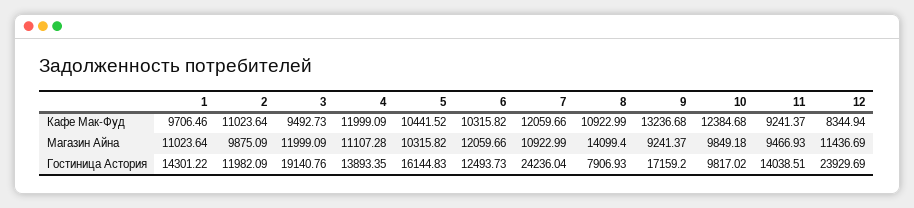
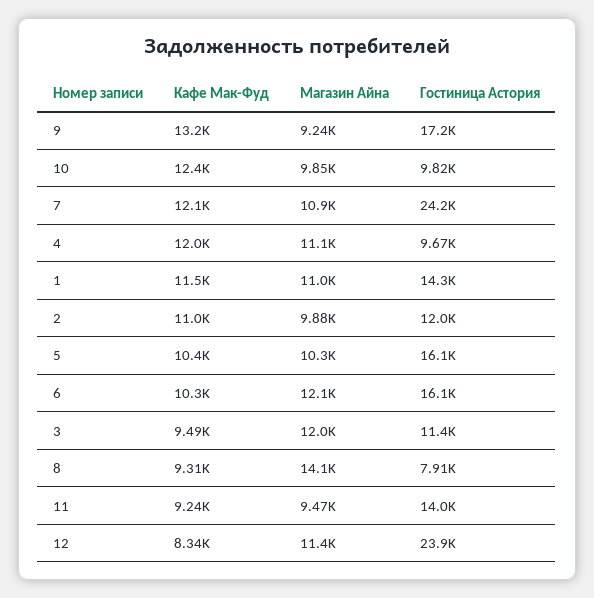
1, Кафе Мак-Фуд: 9706.46 -> 11500
8, Кафе Мак-Фуд: 10922.99 -> 9310
3, Гостиница Астория: 19140.76 -> 11400
4, Гостиница Астория: 13893.35 -> 9670
6, Гостиница Астория: 12493.73 -> 16100

